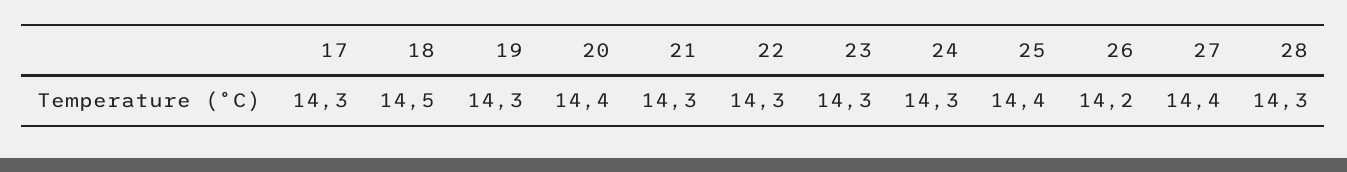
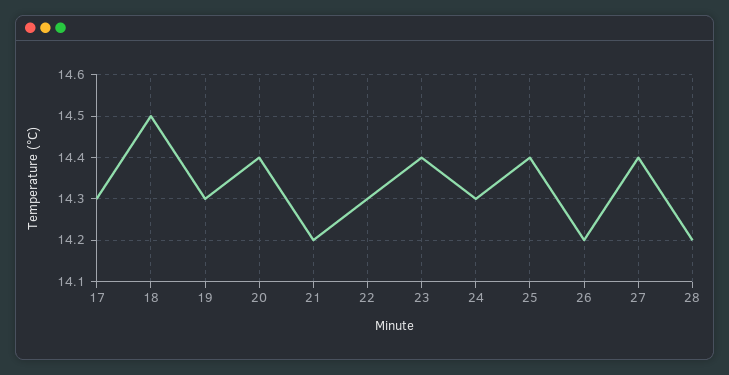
21: 14.3 -> 14.2
23: 14.3 -> 14.4
28: 14.3 -> 14.2

